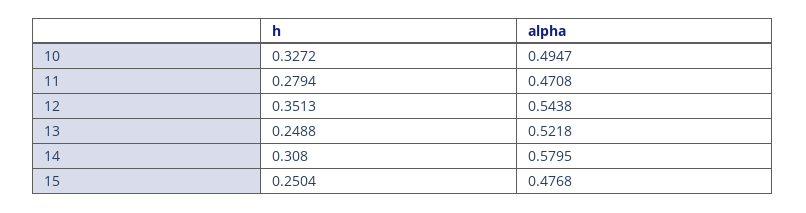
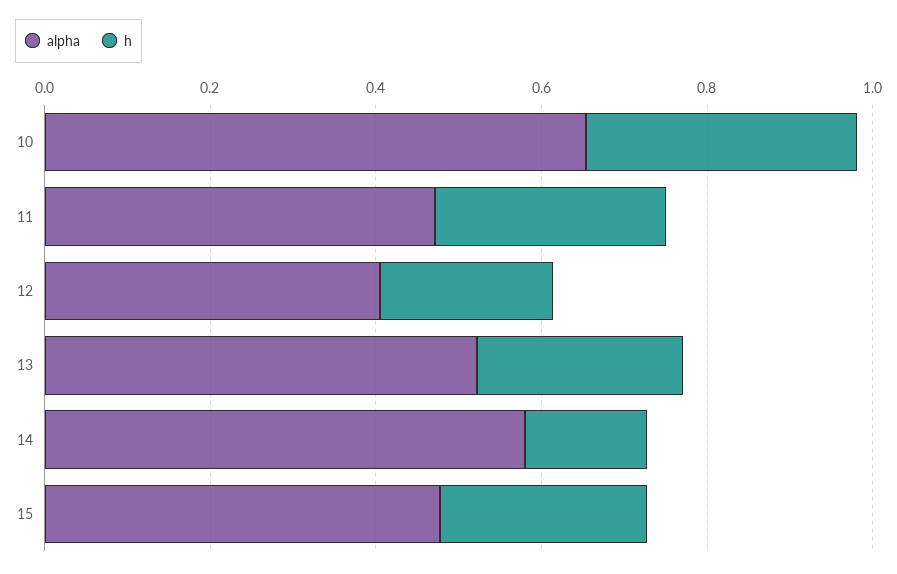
alpha, 10: 0.4947 -> 0.65
h, 12: 0.3513 -> 0.2
alpha, 12: 0.5438 -> 0.4
h, 14: 0.308 -> 0.15

